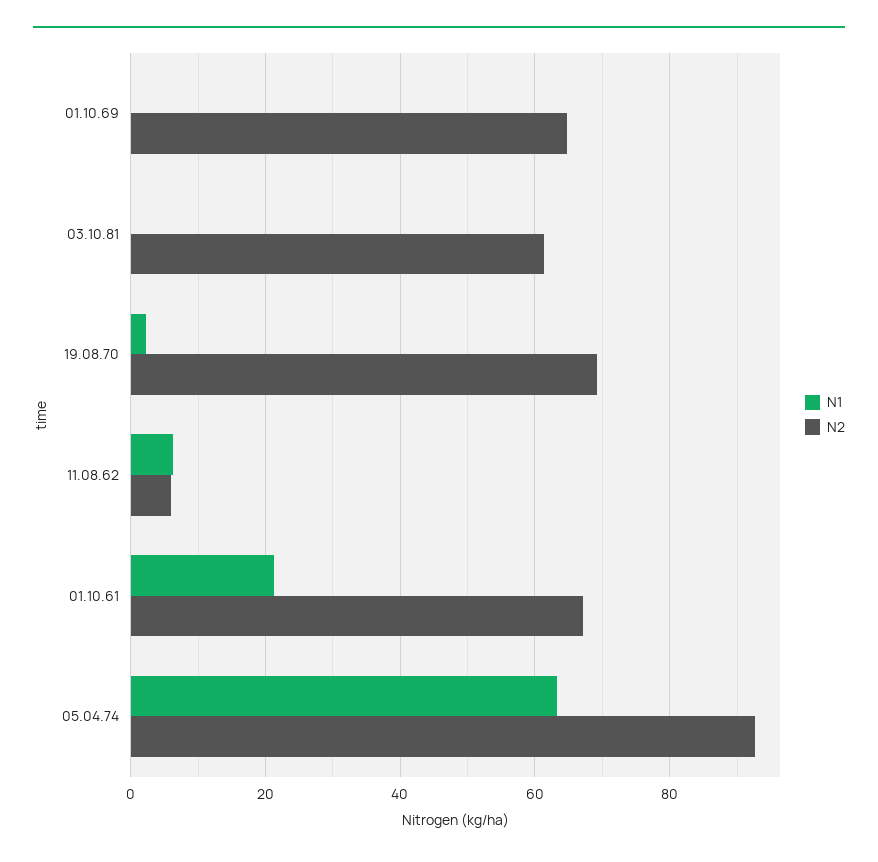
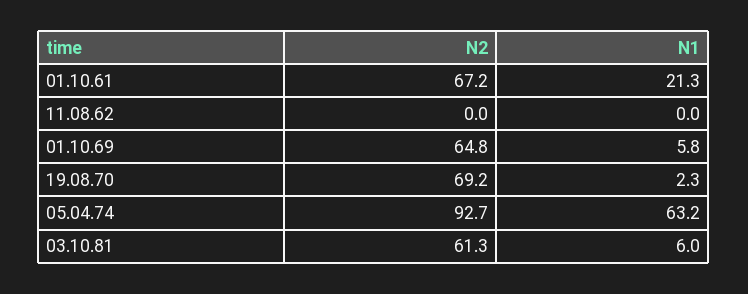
N1, 01.10.69: 0 -> 5.8
N1, 03.10.81: 0 -> 6
N1, 11.08.62: 6 -> 0
N2, 11.08.62: 6 -> 0

